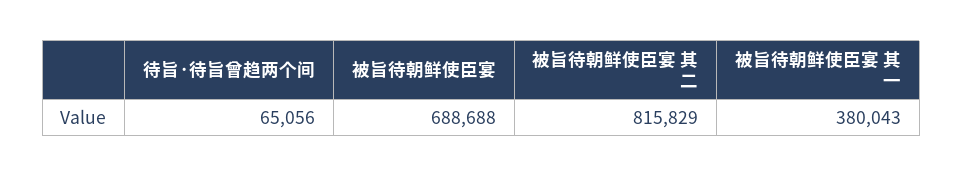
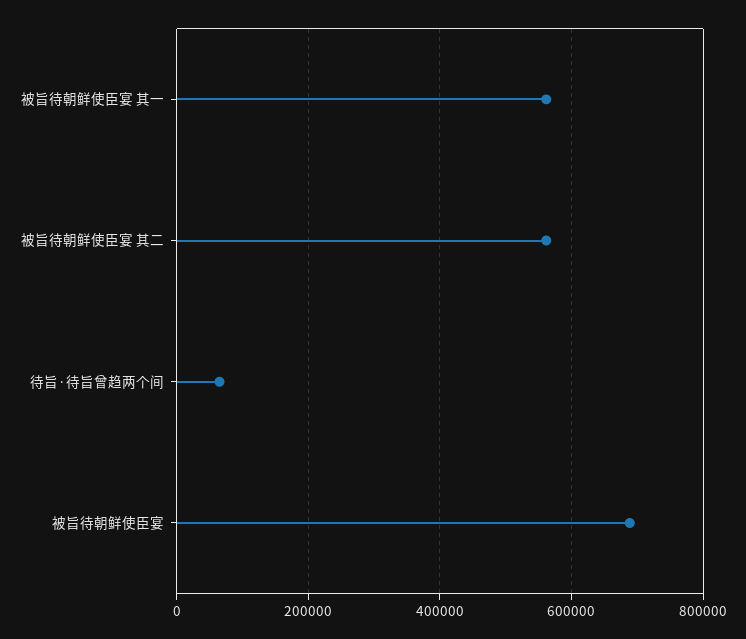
被旨待朝鲜使臣宴 其二: 815829 -> 560000
被旨待朝鲜使臣宴 其一: 380043 -> 560000

